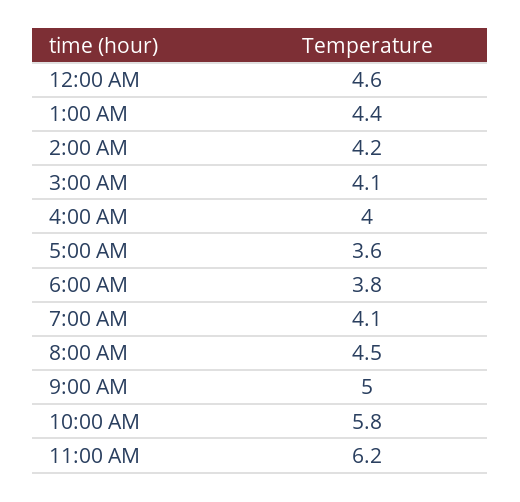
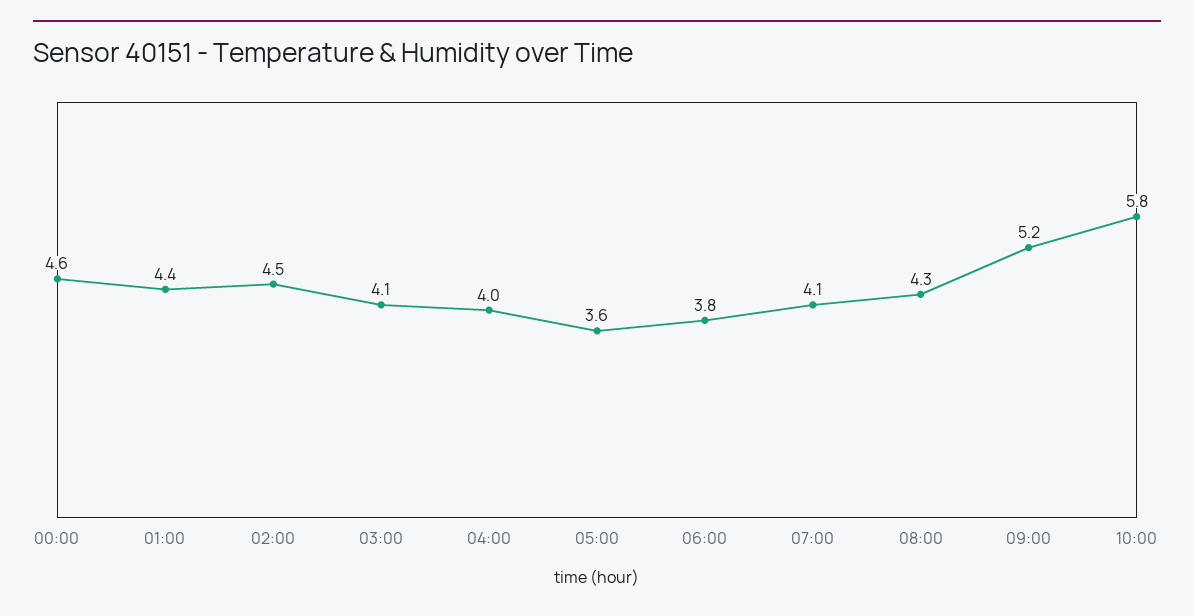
2:00 AM: 4.2 -> 4.5
8:00 AM: 4.5 -> 4.3
9:00 AM: 5 -> 5.2
11:00 AM: 6.2 -> none

